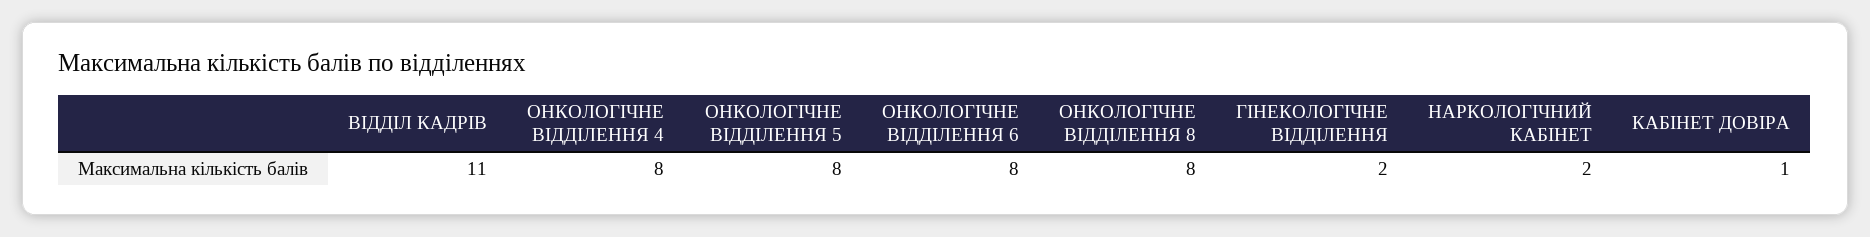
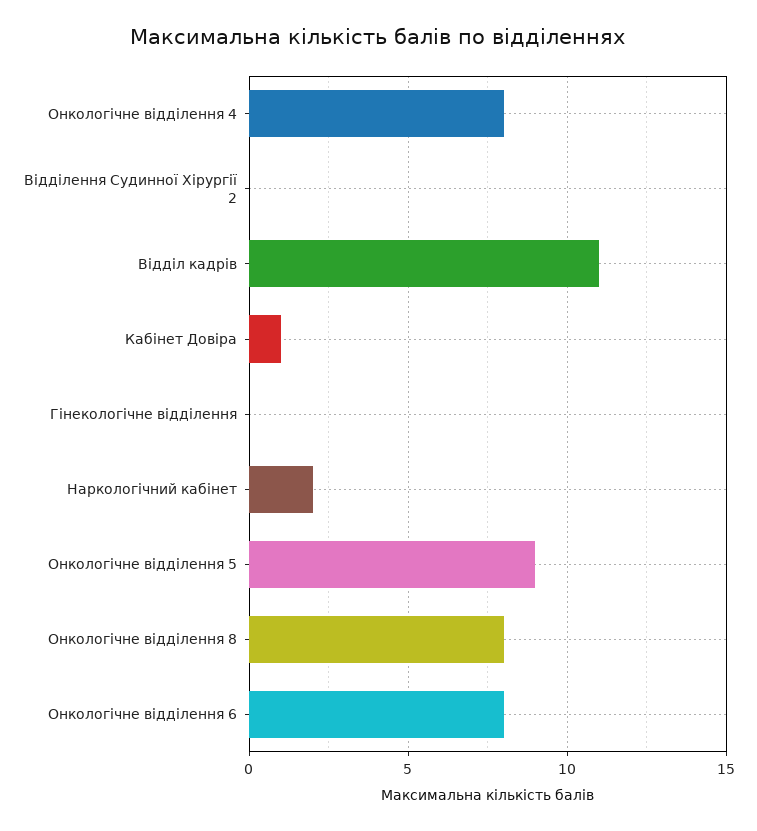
ОНКОЛОГІЧНЕ ВІДДІЛЕННЯ 5: 8 -> 9
ГІНЕКОЛОГІЧНЕ ВІДДІЛЕННЯ: 2 -> 0
Відділення Судинної Хірургії 2: none -> 0

